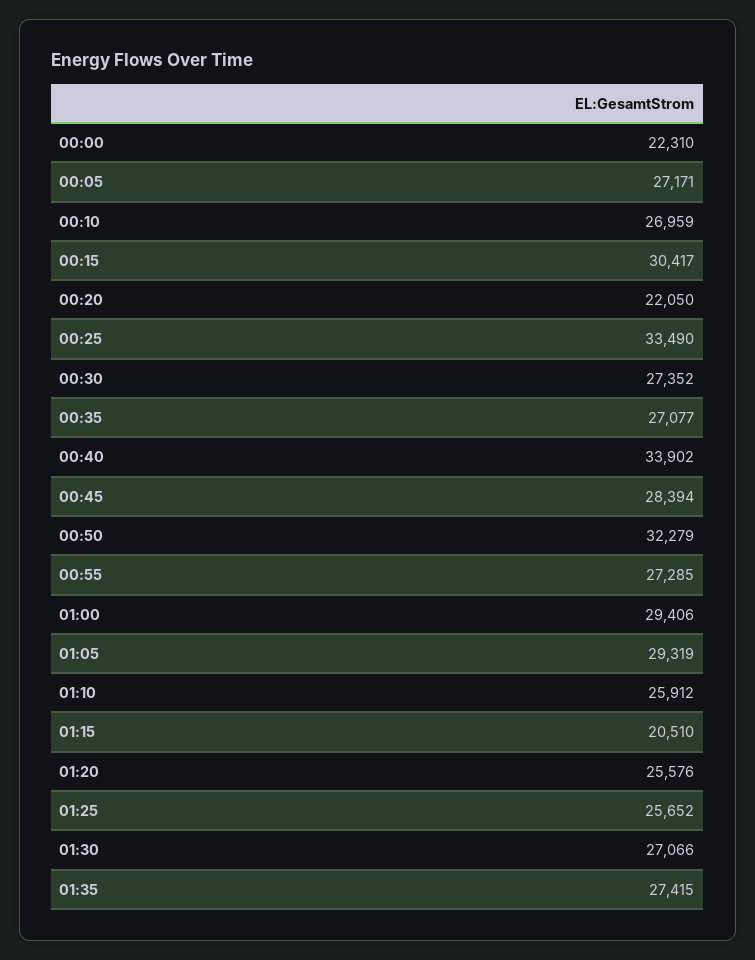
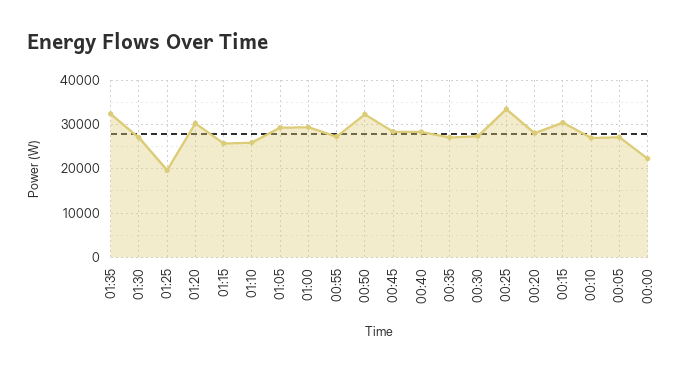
00:20: 22050 -> 28000
00:40: 33902 -> 28000
01:15: 20510 -> 26000
01:20: 25576 -> 30000
01:25: 25652 -> 20000
01:35: 27415 -> 32000

